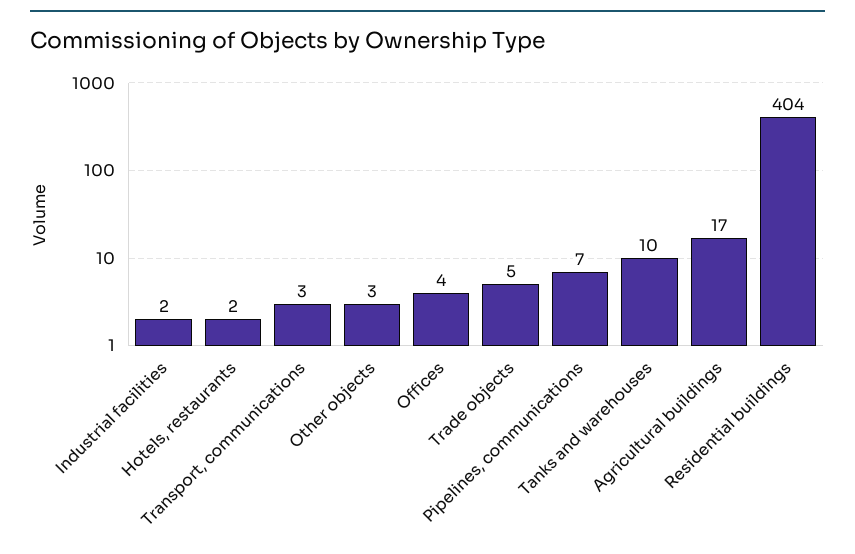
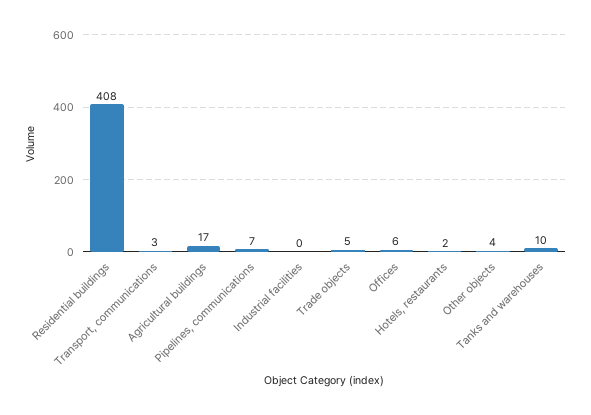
Industrial facilities: 2 -> 0
Other objects: 3 -> 4
Offices: 4 -> 6
Residential buildings: 404 -> 408

